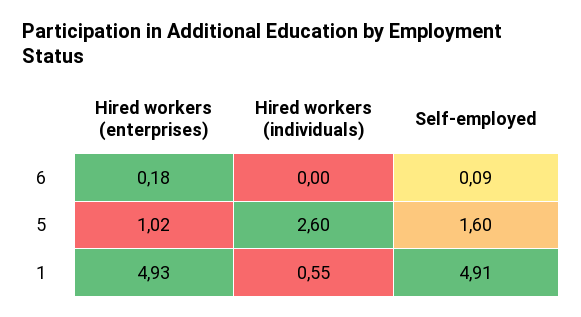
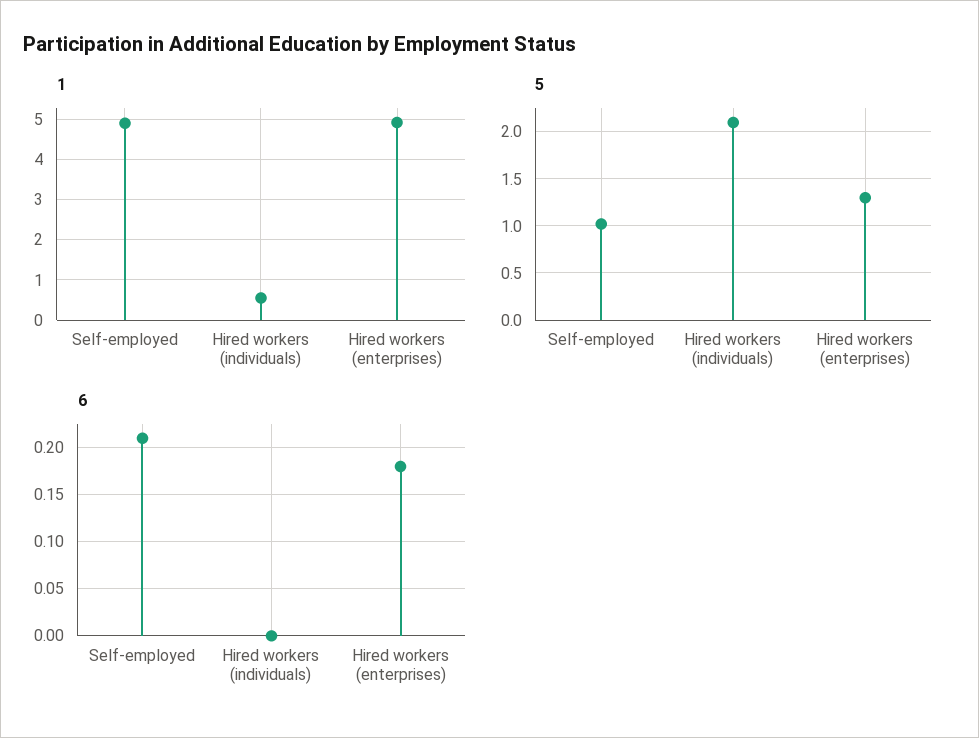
6, Self-employed: 0.09 -> 0.21
5, Hired workers (enterprises): 1.02 -> 1.3
5, Hired workers (individuals): 2.6 -> 2.1
5, Self-employed: 1.6 -> 1

